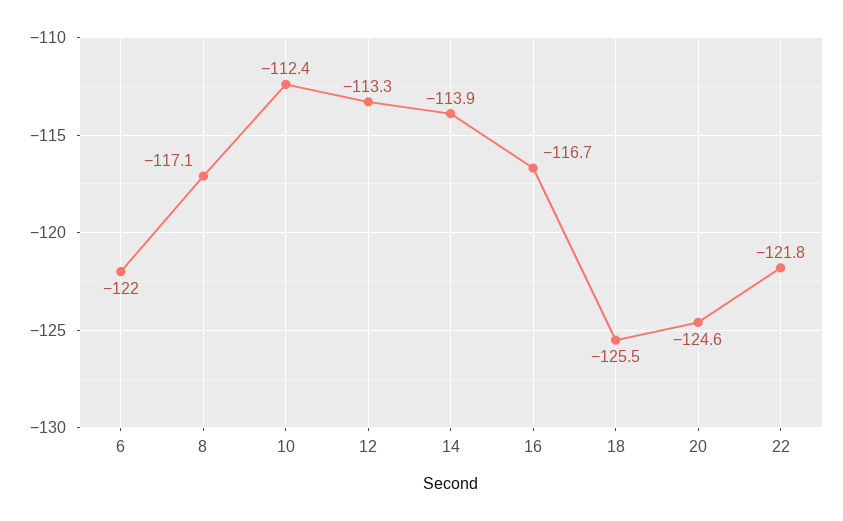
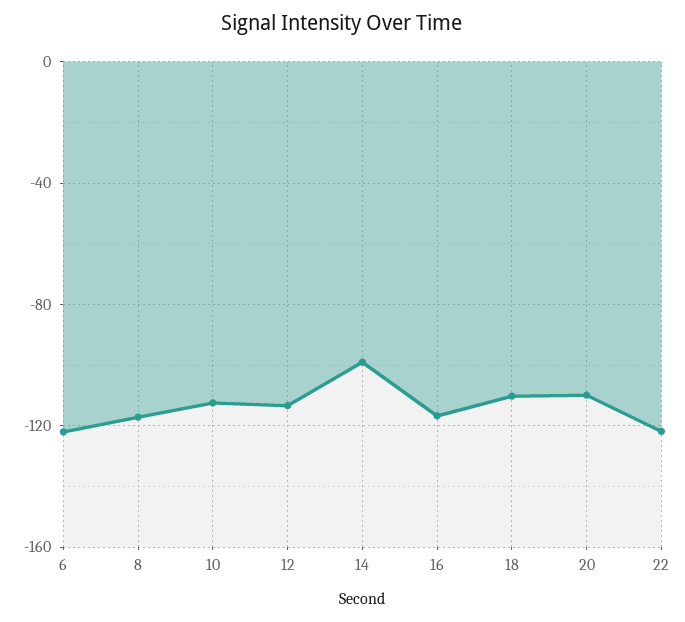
14: -113.9 -> -100
18: -125.5 -> -110
20: -124.6 -> -110

